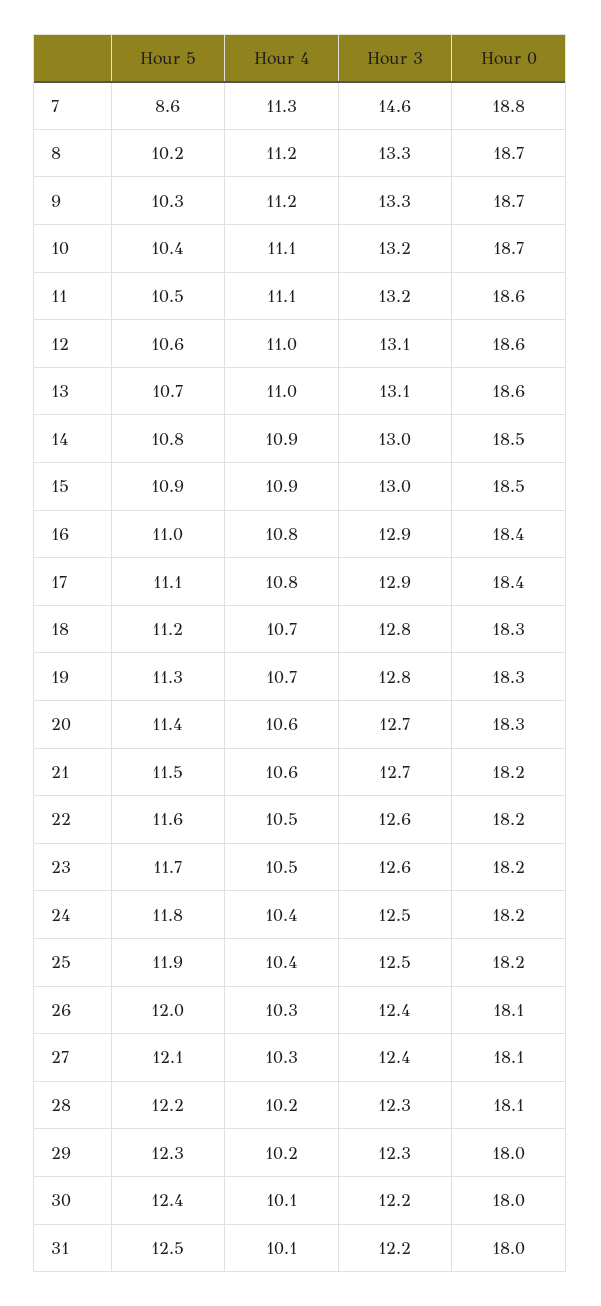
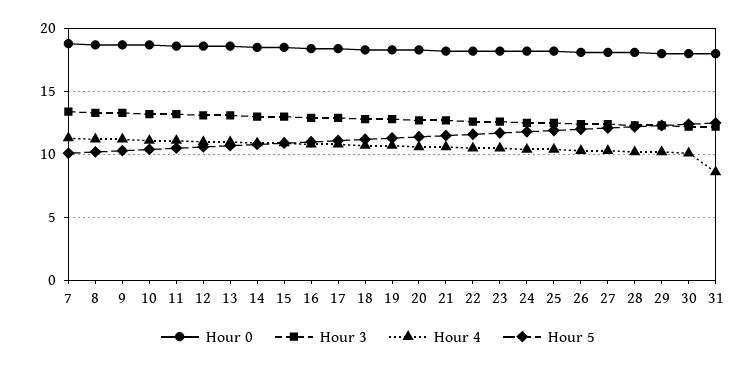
Hour 5, 7: 8.6 -> 10
Hour 3, 7: 14.6 -> 13.5
Hour 4, 31: 10.1 -> 8.5

